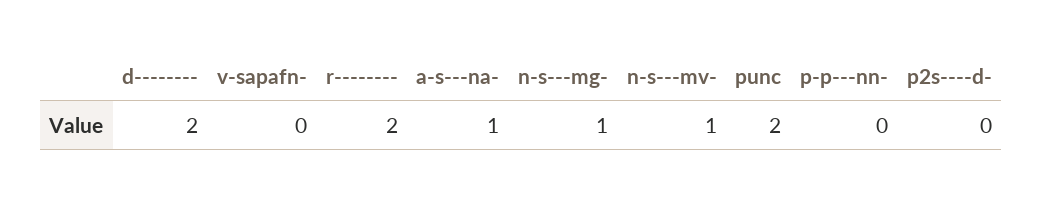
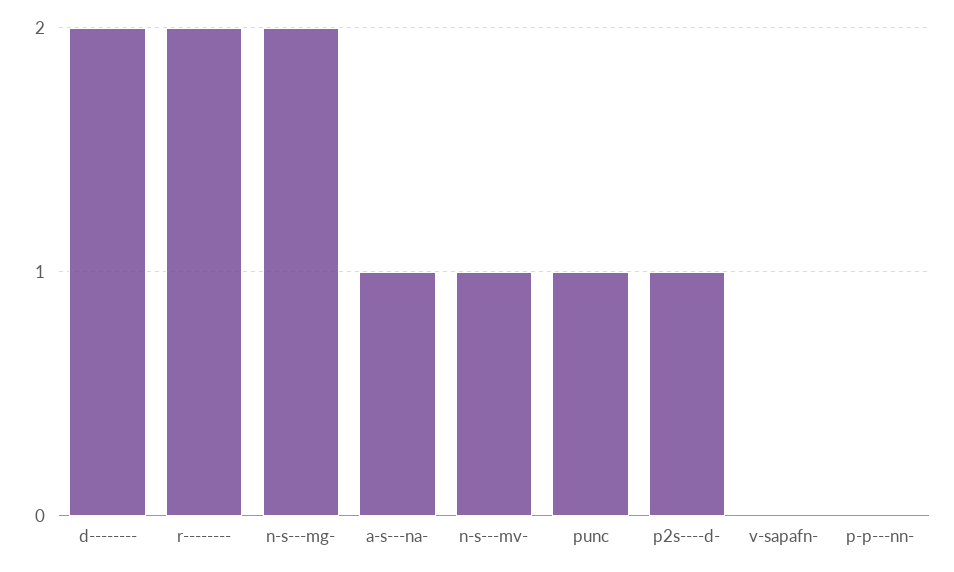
n-s---mg-: 1 -> 2
punc: 2 -> 1
p2s----d-: 0 -> 1

